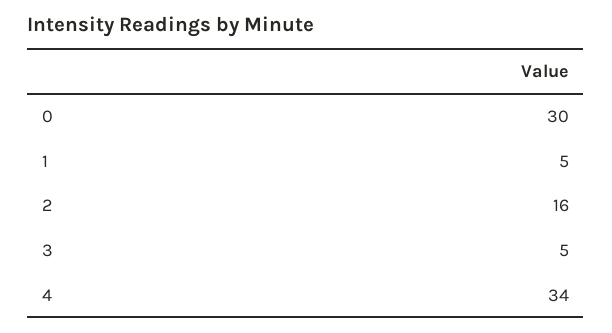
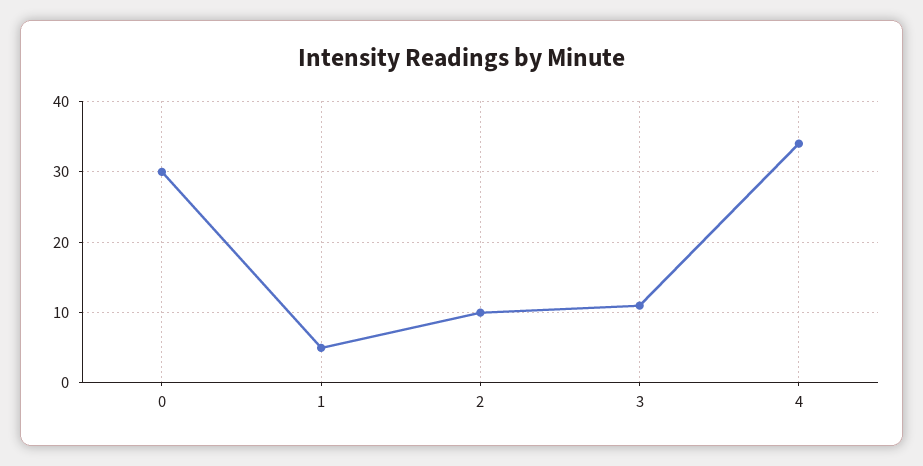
2: 16 -> 10
3: 5 -> 11

